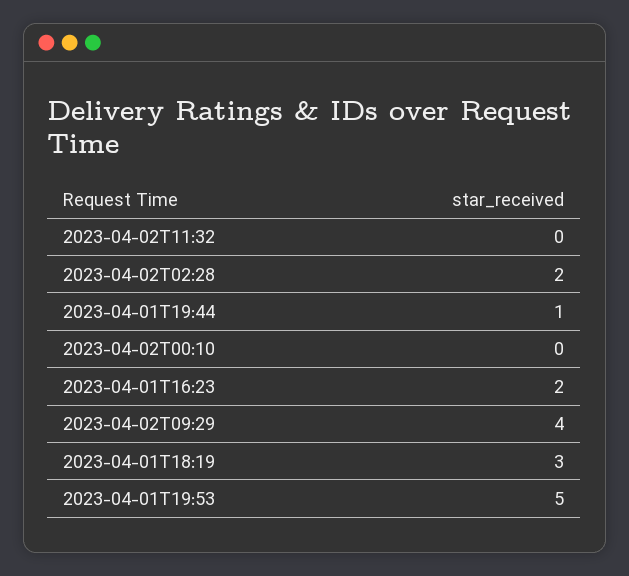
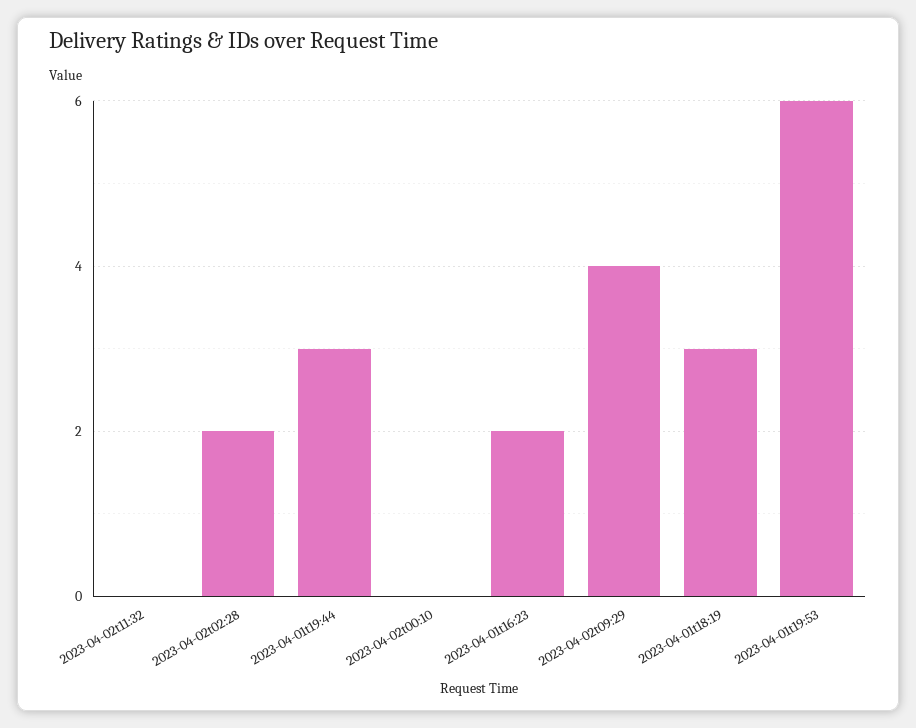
2023-04-01T19:44: 1 -> 3
2023-04-01T19:53: 5 -> 6

